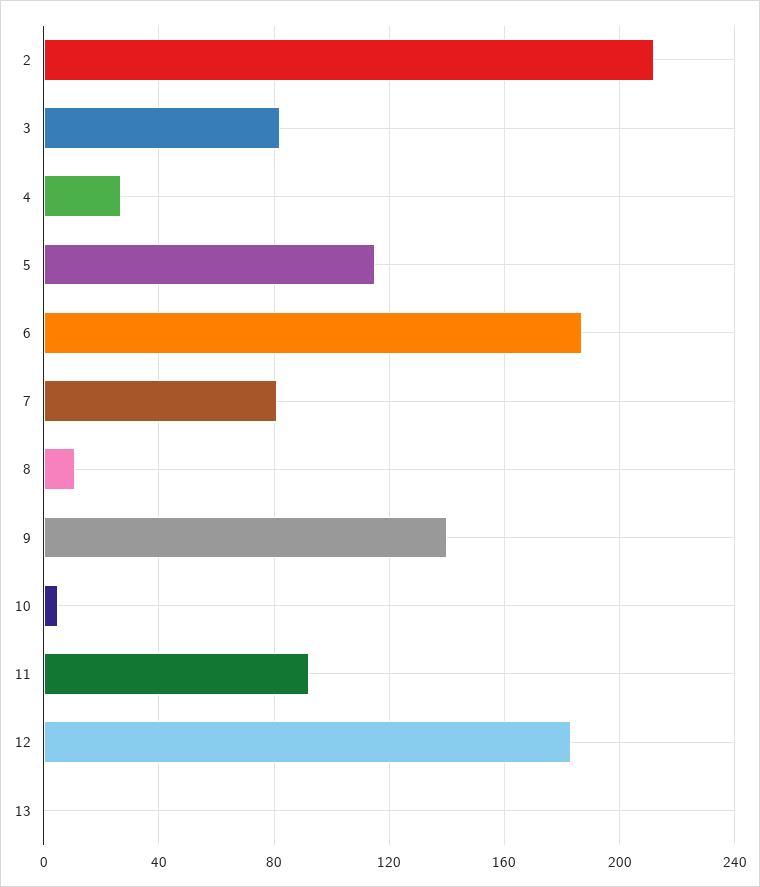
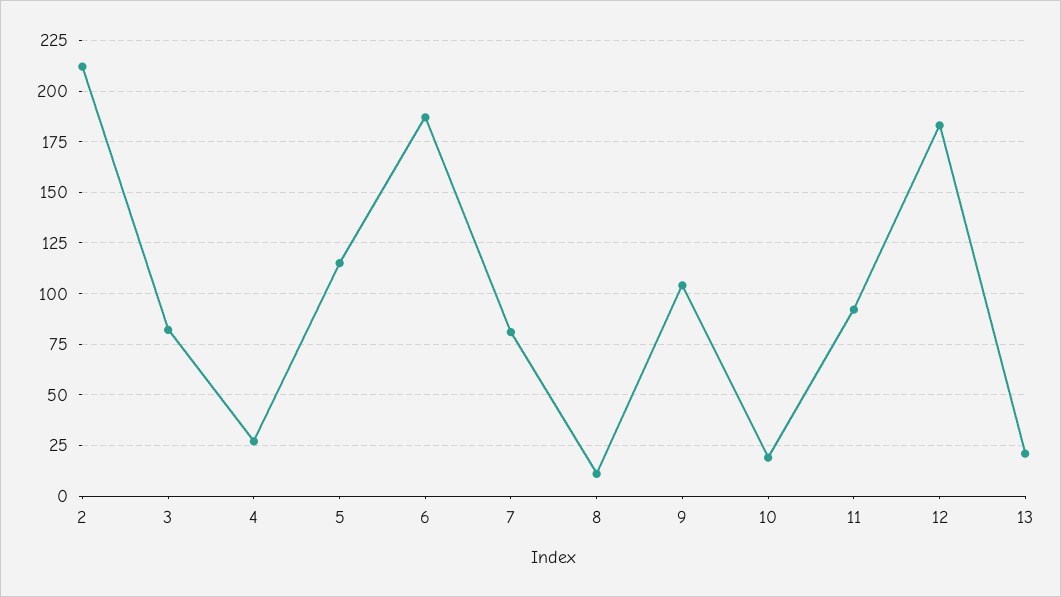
9: 140 -> 105
10: 5 -> 20
13: 0 -> 20

